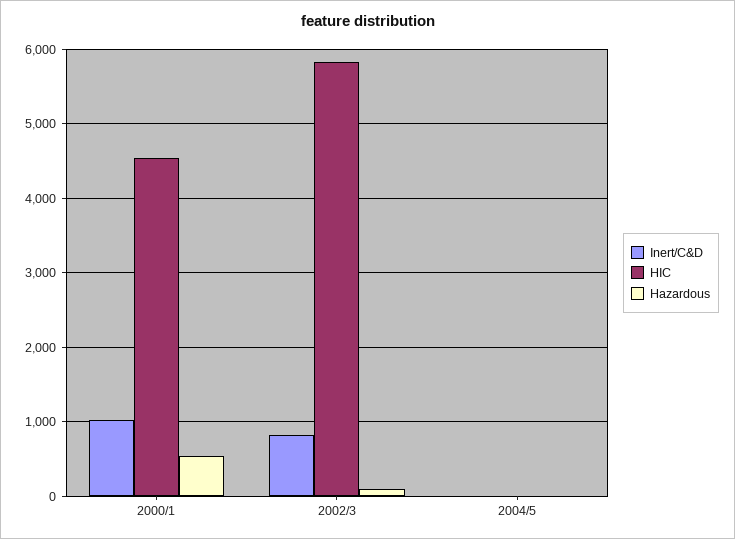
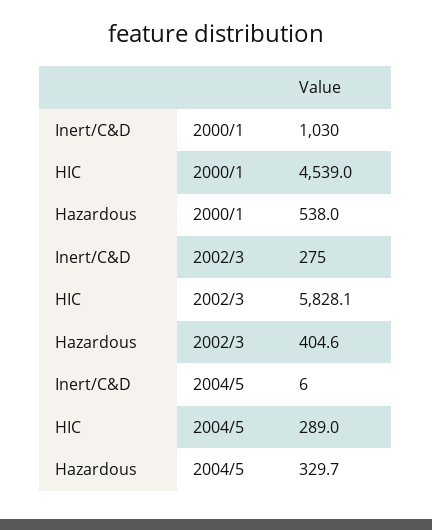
Inert/C&D, 2002/3: 800 -> 275
Hazardous, 2002/3: 100 -> 404.6
HIC, 2004/5: 0 -> 289
Hazardous, 2004/5: 0 -> 329.7

